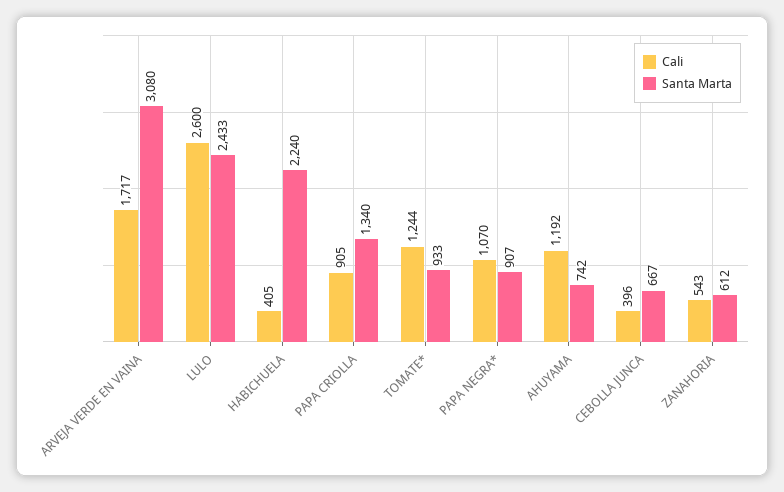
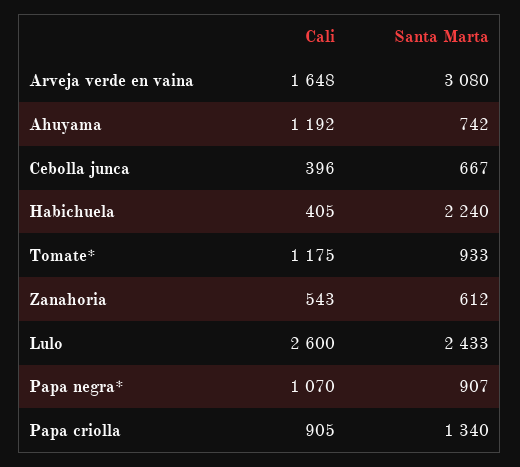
Cali, ARVEJA VERDE EN VAINA: 1717 -> 1648
Cali, TOMATE*: 1244 -> 1175

